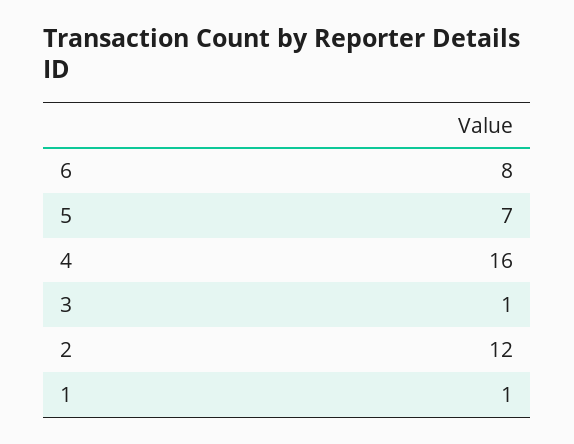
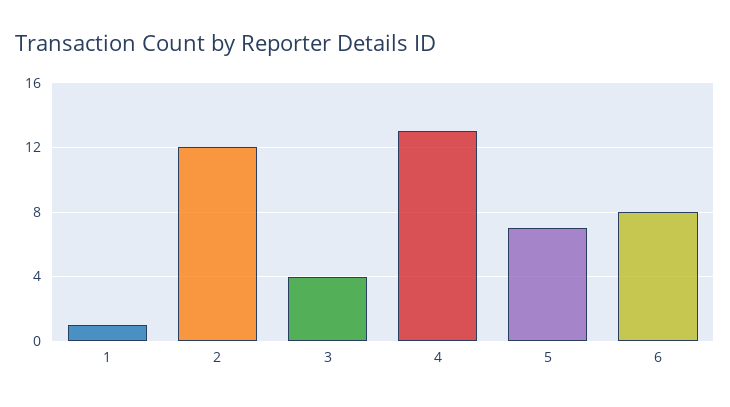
4: 16 -> 13
3: 1 -> 4

